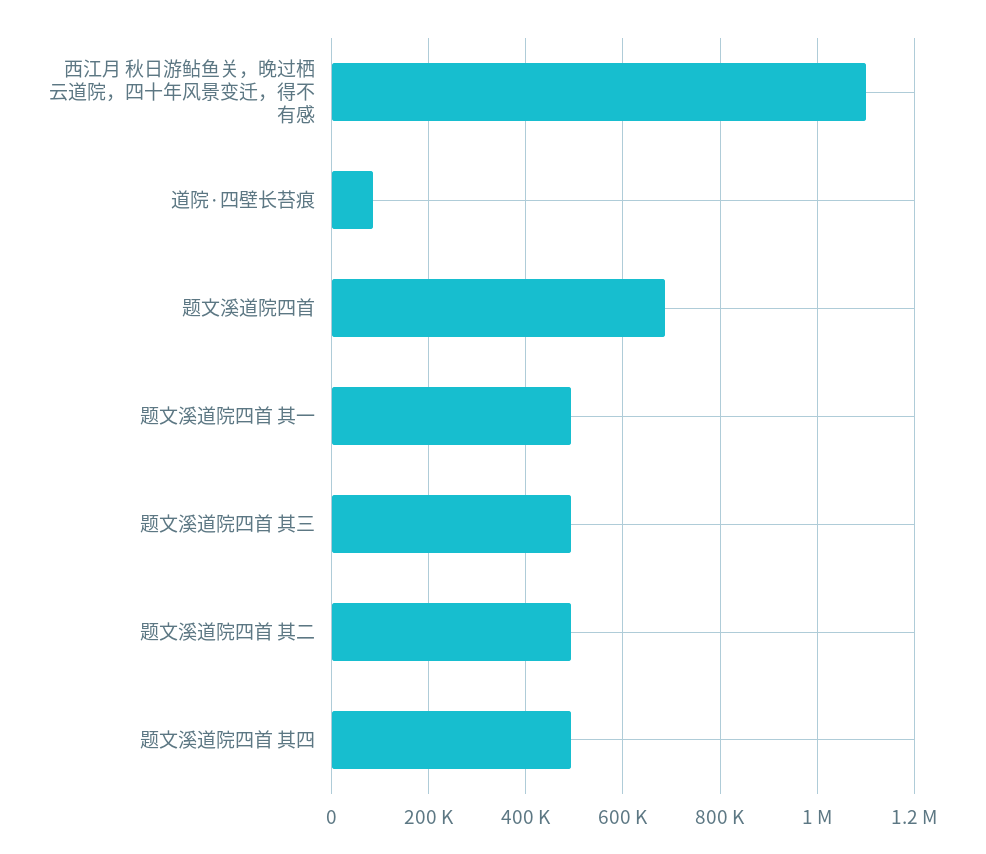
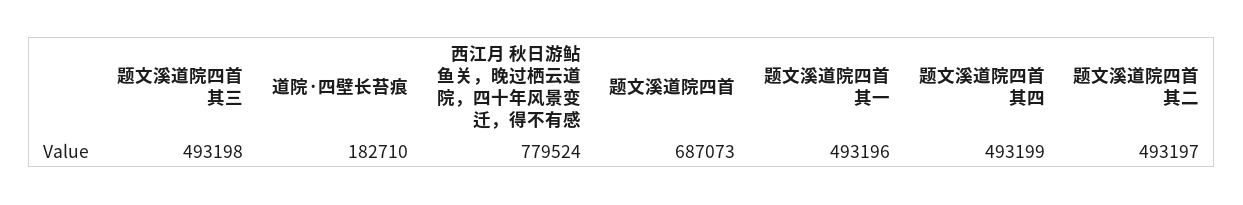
西江月 秋日游鲇鱼关，晚过栖云道院，四十年风景变迁，得不有感: 1100000 -> 779524
道院·四壁长苔痕: 80000 -> 182710

